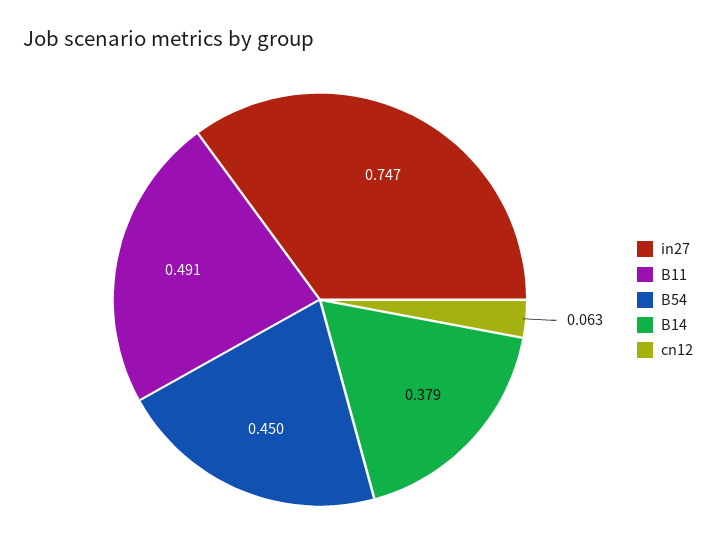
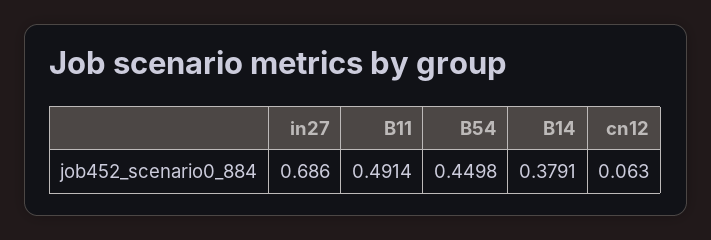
in27: 0.747 -> 0.686

